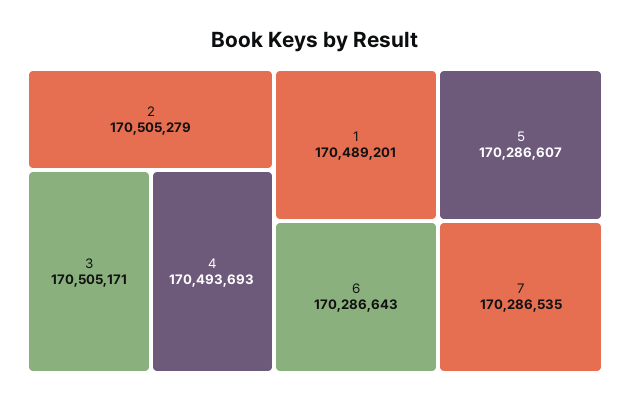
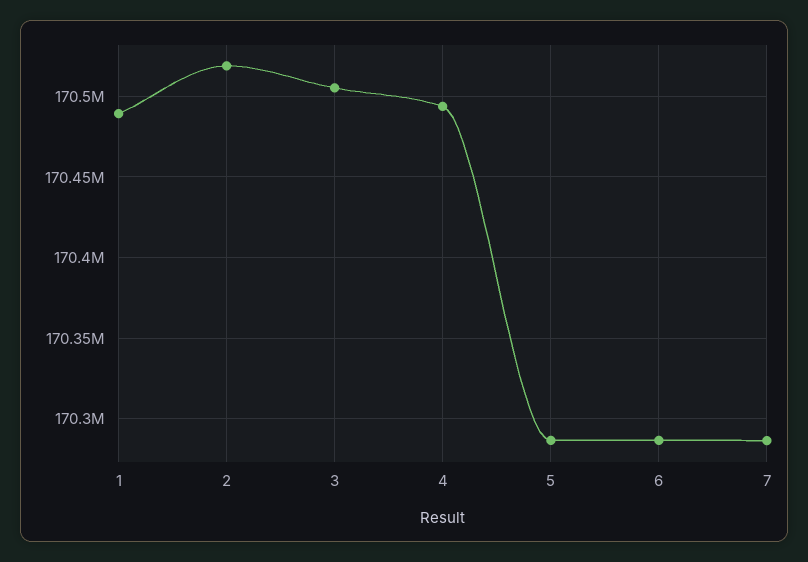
2: 170505279 -> 170520000

